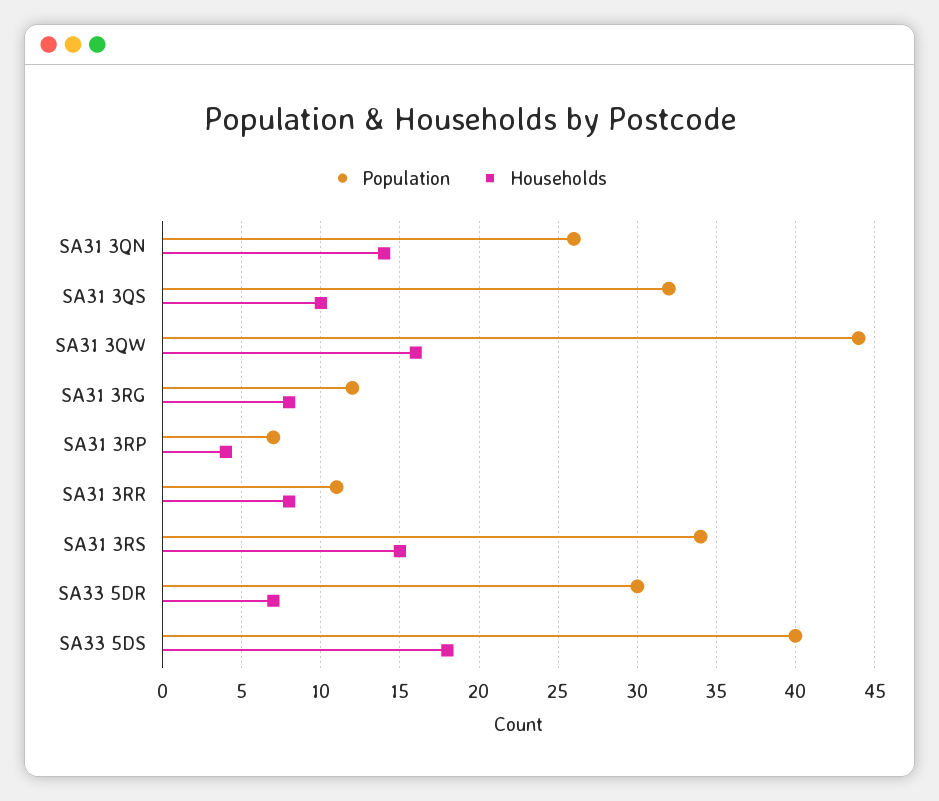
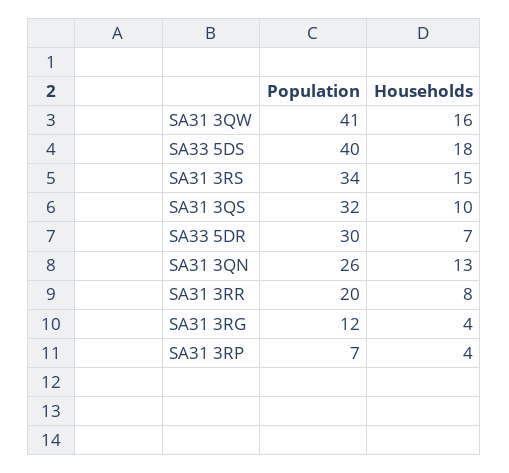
Households, SA31 3QN: 14 -> 13
Population, SA31 3QW: 44 -> 41
Households, SA31 3RG: 8 -> 4
Population, SA31 3RR: 11 -> 20

